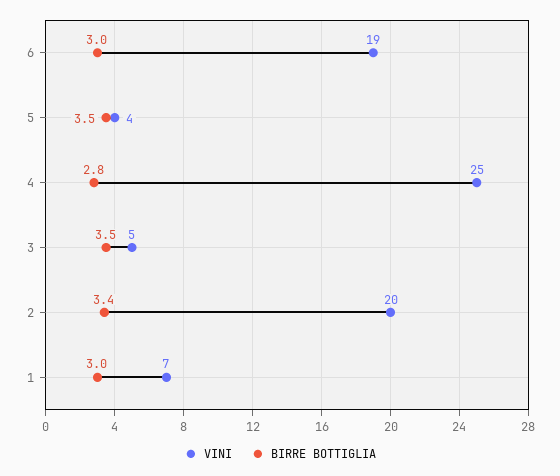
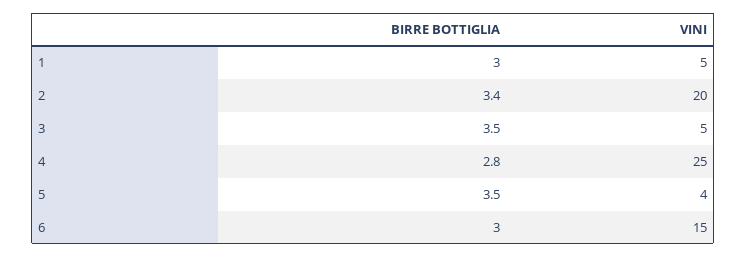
VINI, 6: 19 -> 15
VINI, 1: 7 -> 5

